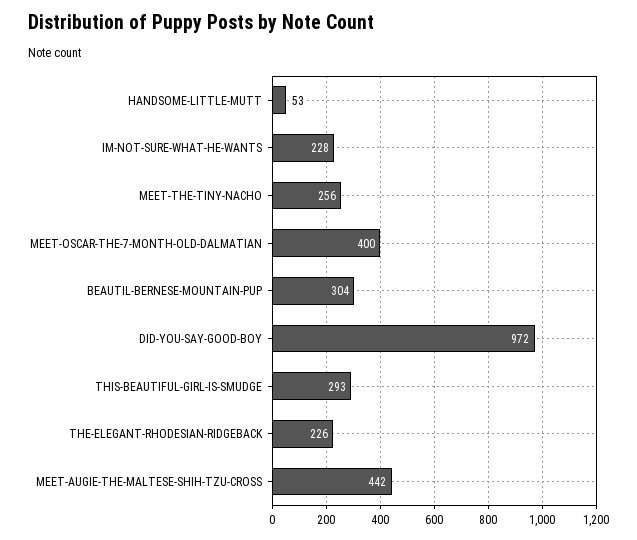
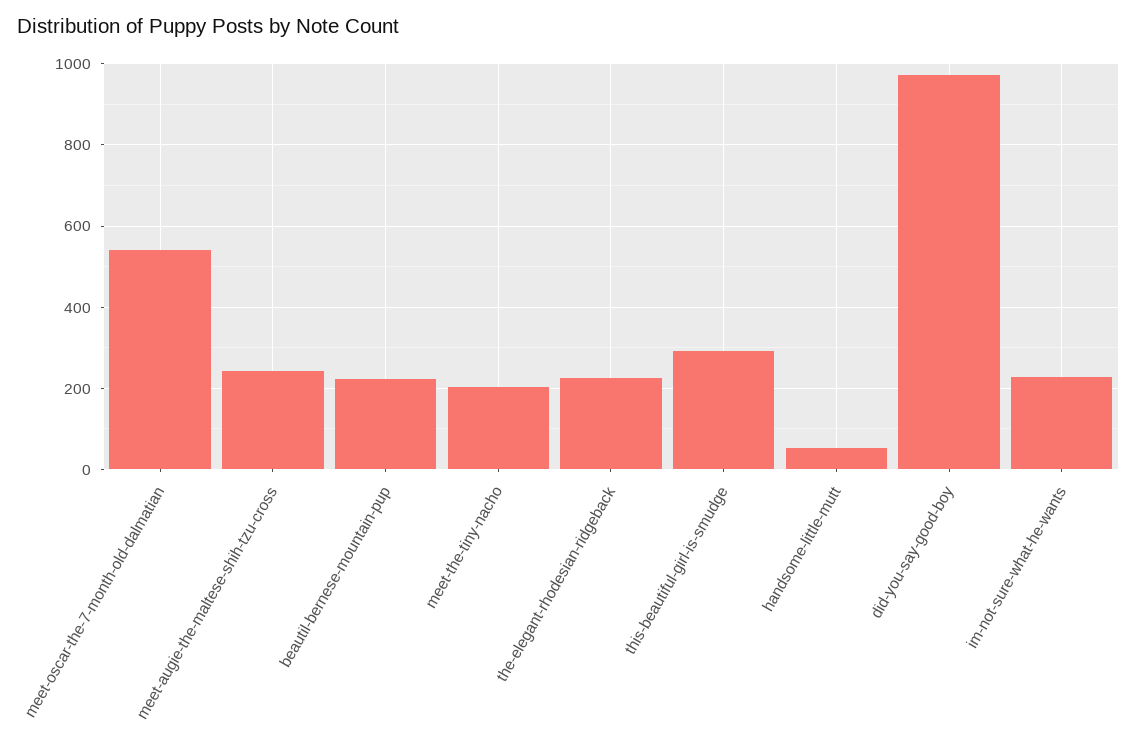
MEET-THE-TINY-NACHO: 256 -> 200
MEET-OSCAR-THE-7-MONTH-OLD-DALMATIAN: 400 -> 540
BEAUTIL-BERNESE-MOUNTAIN-PUP: 304 -> 220
MEET-AUGIE-THE-MALTESE-SHIH-TZU-CROSS: 442 -> 240

